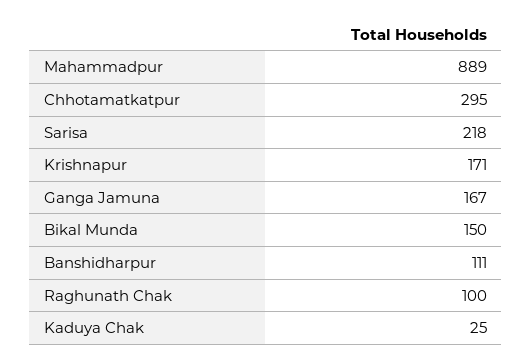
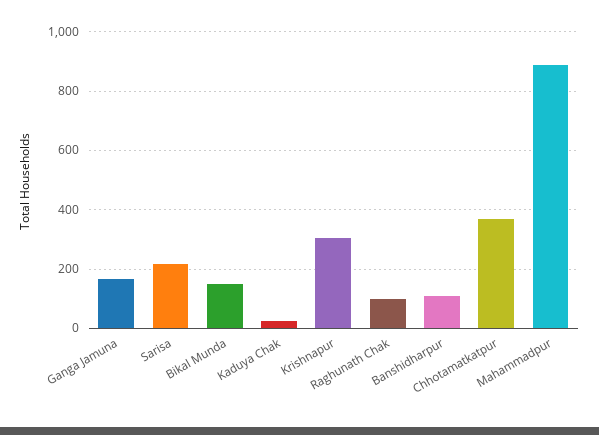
Chhotamatkatpur: 295 -> 375
Krishnapur: 171 -> 300

